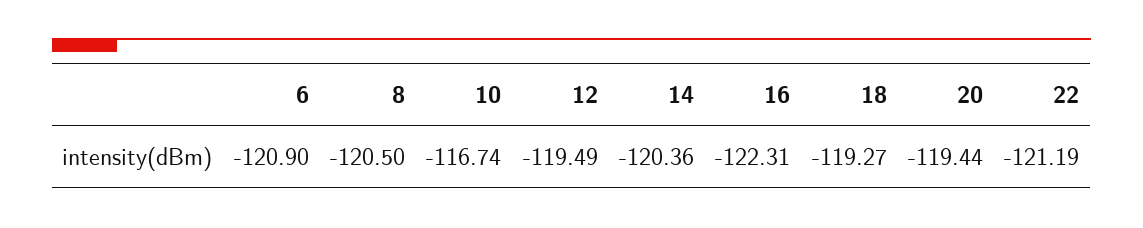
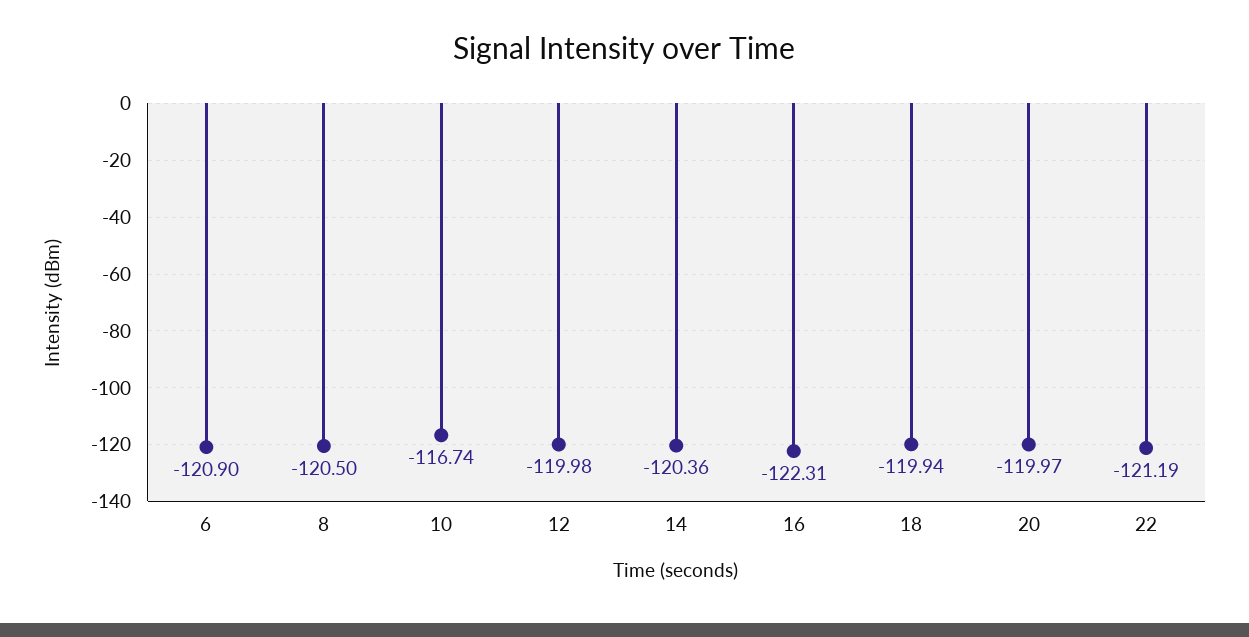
12: -119.49 -> -119.98
18: -119.27 -> -119.94
20: -119.44 -> -119.97

